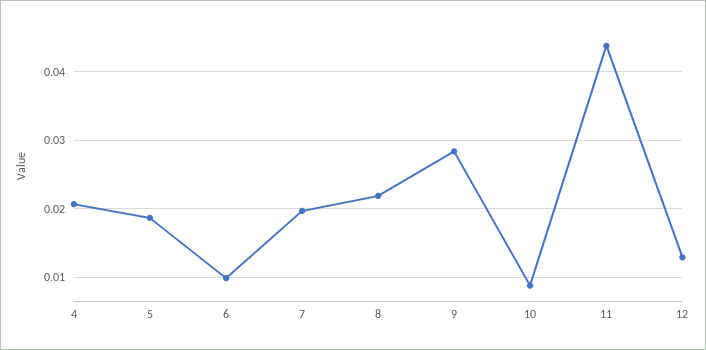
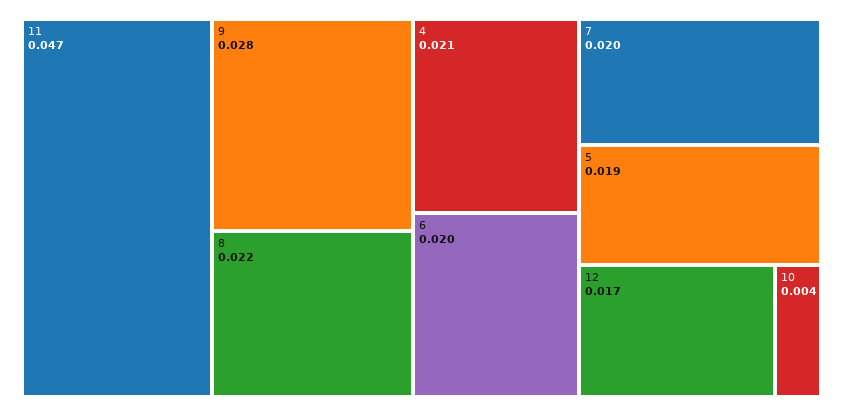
6: 0.01 -> 0.02
10: 0.009 -> 0.004
11: 0.044 -> 0.047
12: 0.013 -> 0.017

